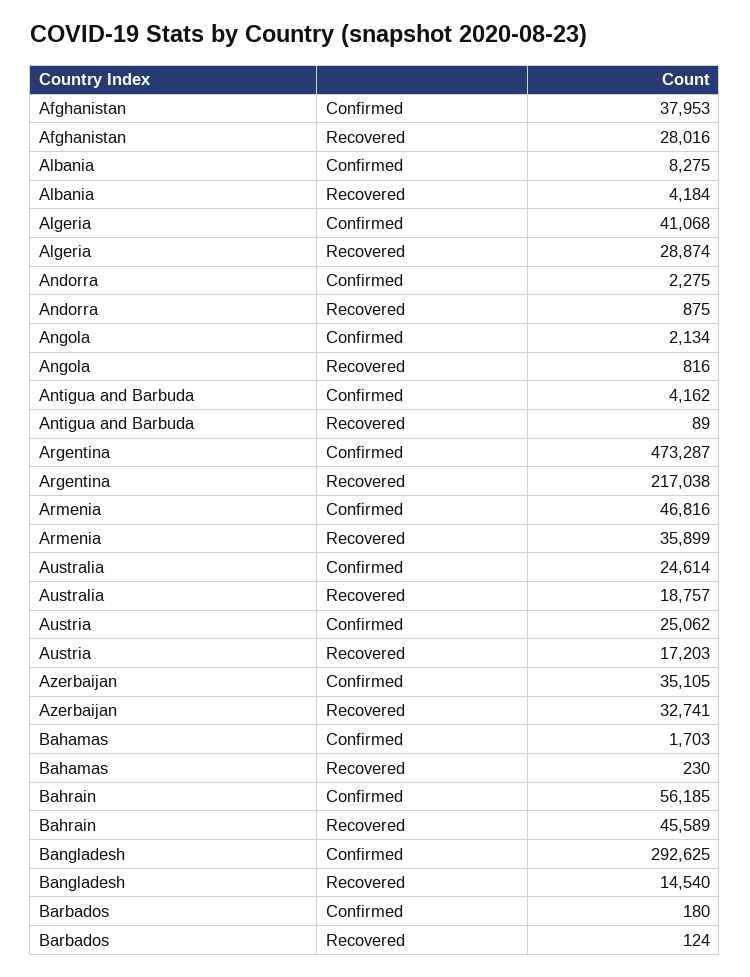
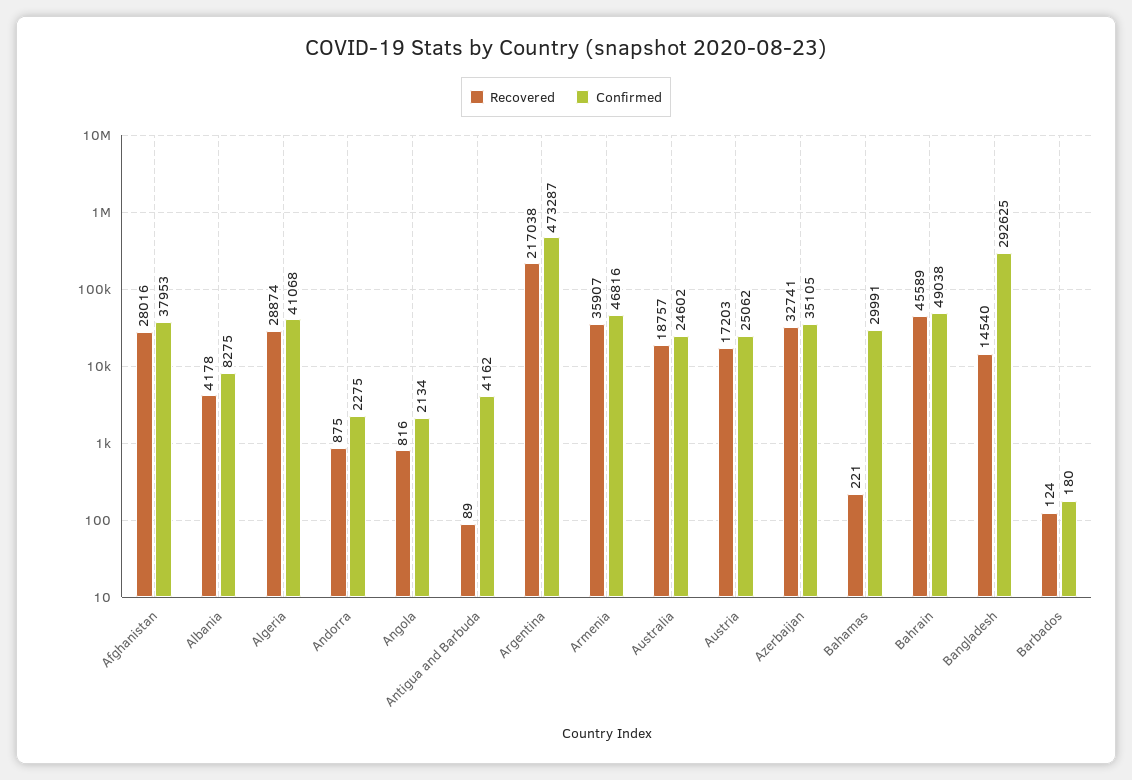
Recovered, Albania: 4184 -> 4178
Recovered, Armenia: 35899 -> 35907
Confirmed, Australia: 24614 -> 24602
Confirmed, Bahamas: 1703 -> 29991
Recovered, Bahamas: 230 -> 221
Confirmed, Bahrain: 56185 -> 49038

